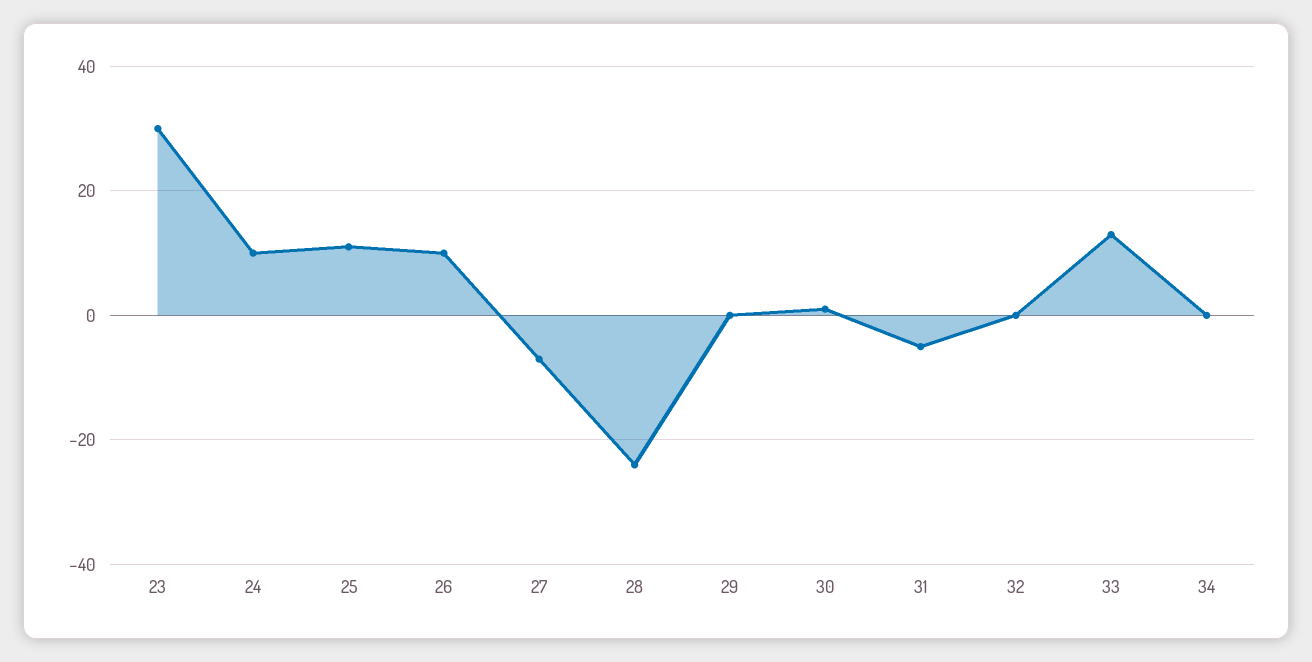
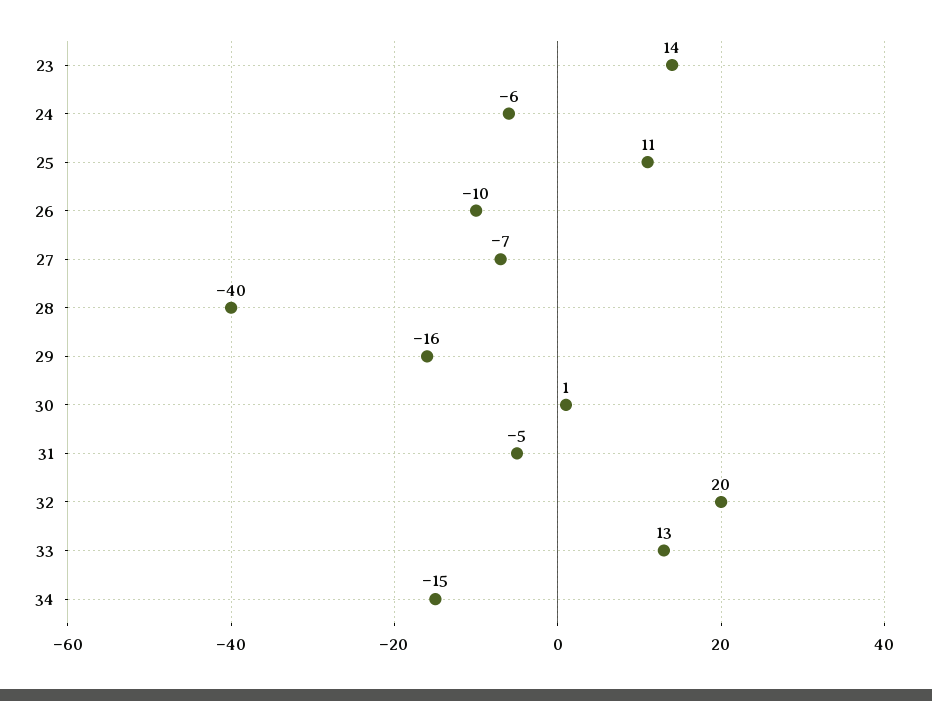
23: 30 -> 14
24: 10 -> -6
26: 10 -> -10
28: -25 -> -40
29: 0 -> -16
32: 0 -> 20
34: 0 -> -15

